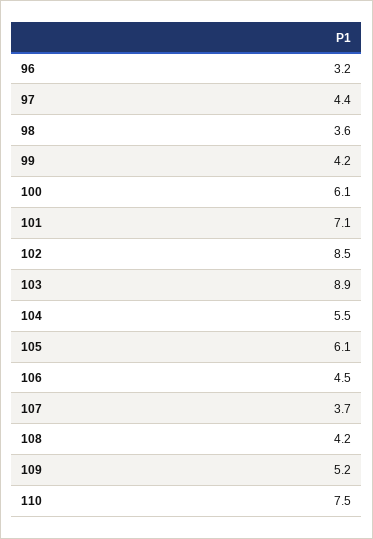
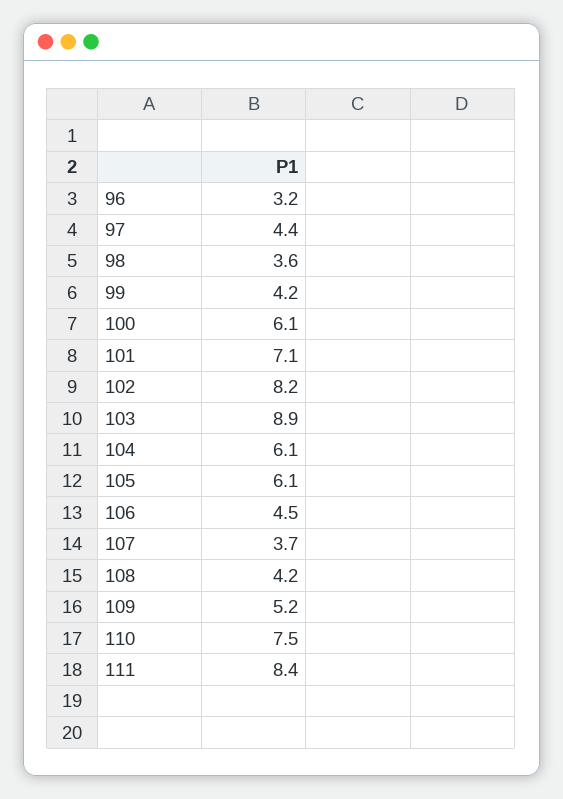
102: 8.5 -> 8.2
104: 5.5 -> 6.1
111: none -> 8.4

